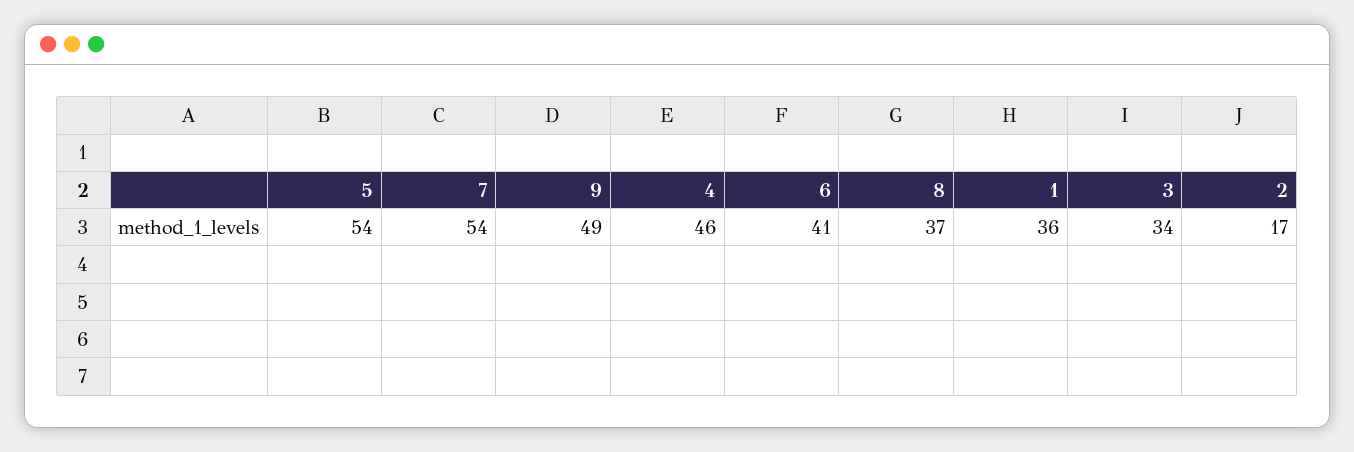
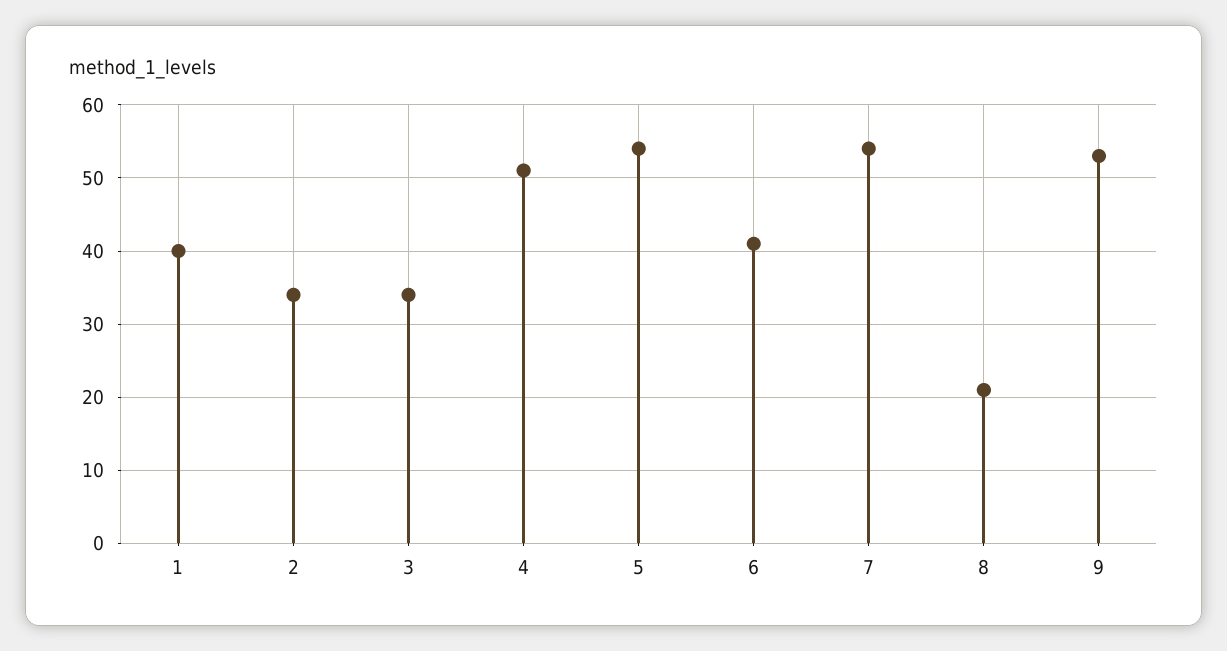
9: 49 -> 53
4: 46 -> 51
8: 37 -> 21
1: 36 -> 40
2: 17 -> 34

